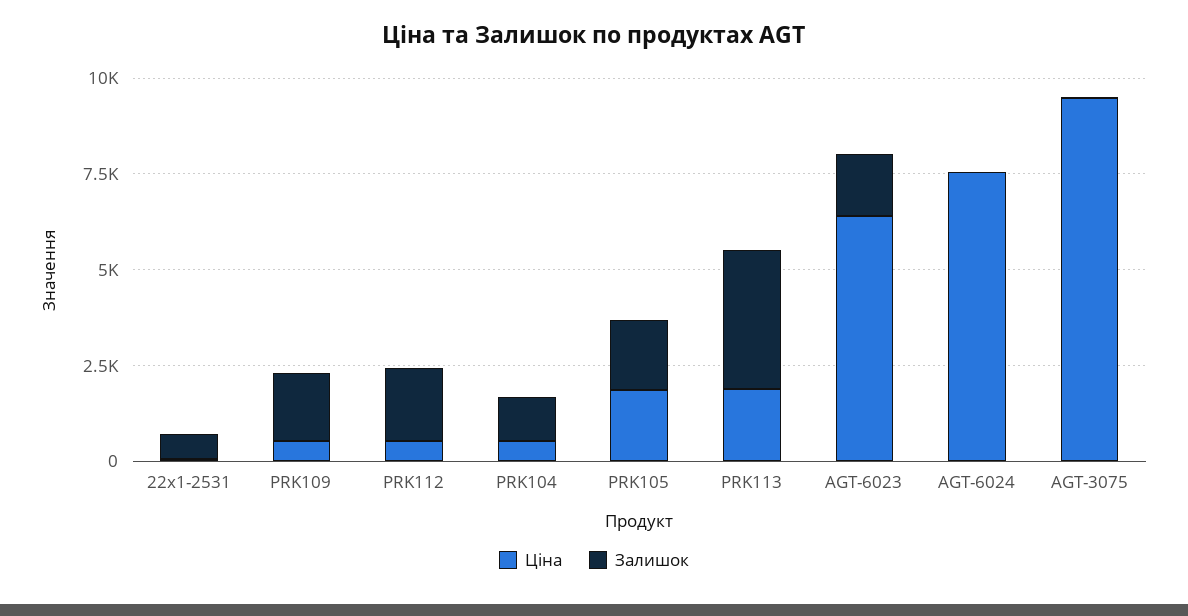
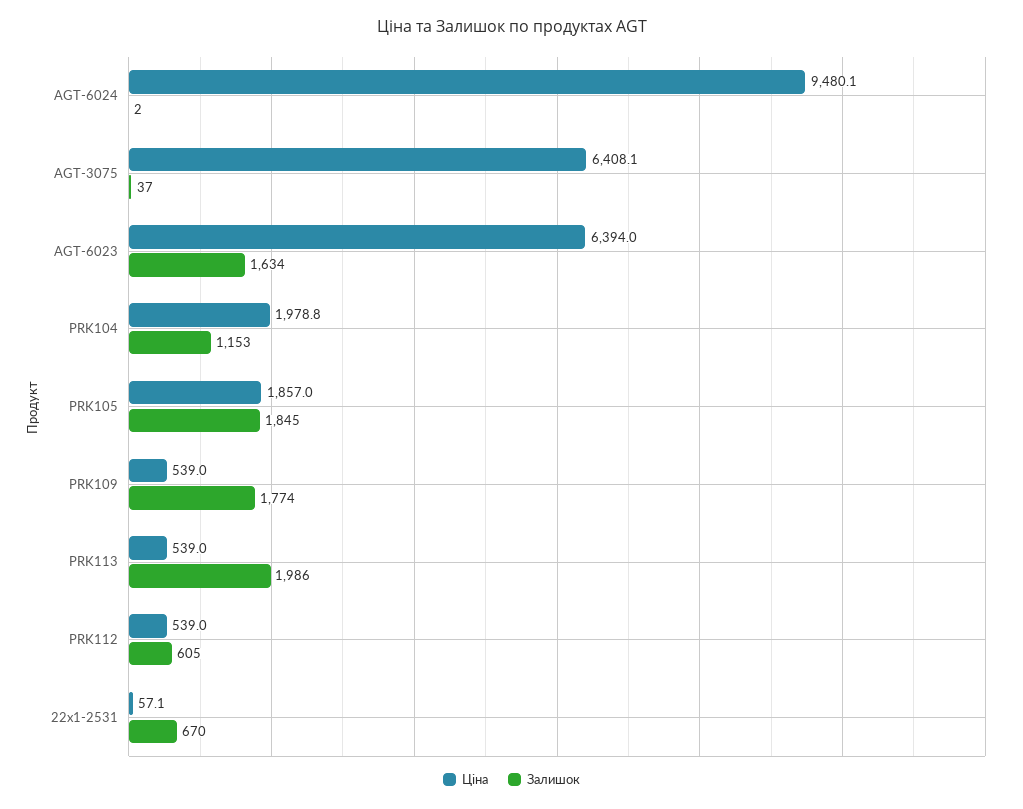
Залишок, PRK112: 2000 -> 605
Ціна, PRK104: 500 -> 1978.8
Ціна, PRK113: 2000 -> 539
Залишок, PRK113: 3500 -> 1986
Ціна, AGT-6024: 7500 -> 9480.1
Ціна, AGT-3075: 9500 -> 6408.1

